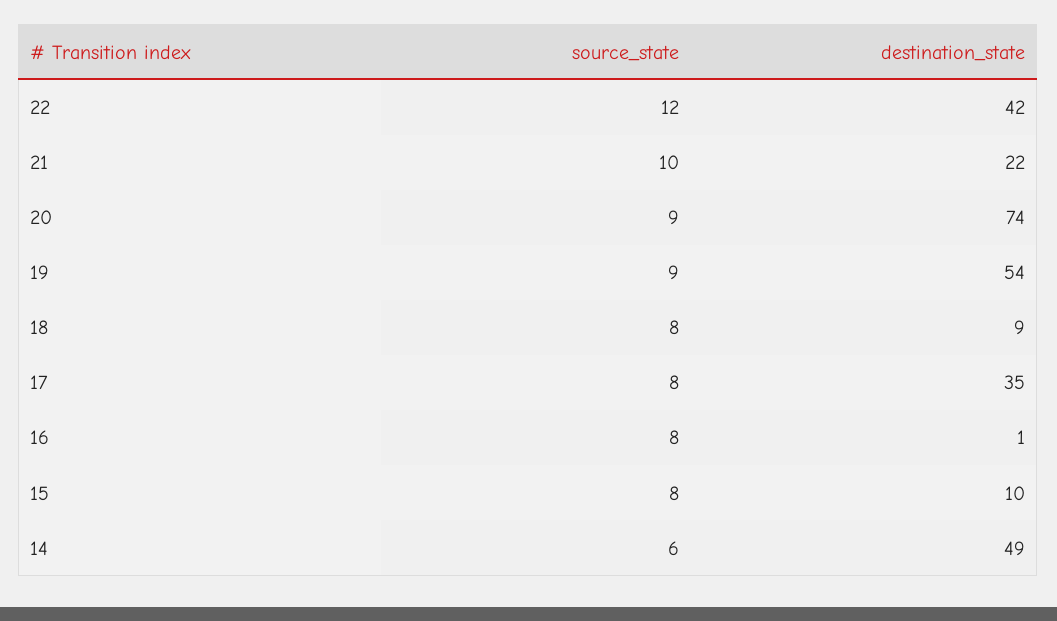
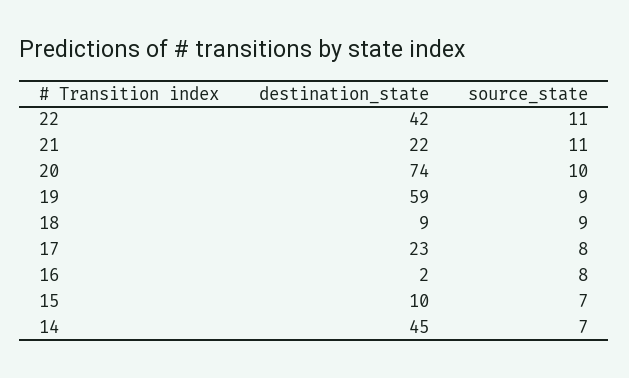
source_state, 22: 12 -> 11
source_state, 21: 10 -> 11
source_state, 20: 9 -> 10
destination_state, 19: 54 -> 59
source_state, 18: 8 -> 9
destination_state, 17: 35 -> 23
destination_state, 16: 1 -> 2
source_state, 15: 8 -> 7
source_state, 14: 6 -> 7
destination_state, 14: 49 -> 45

